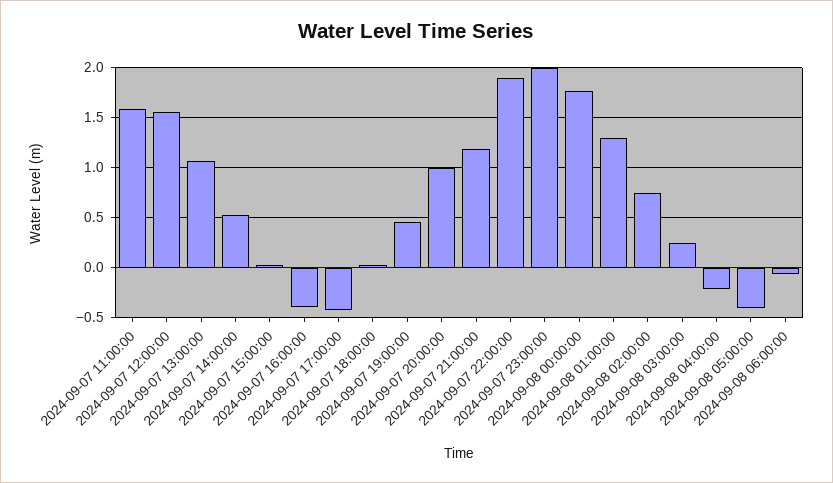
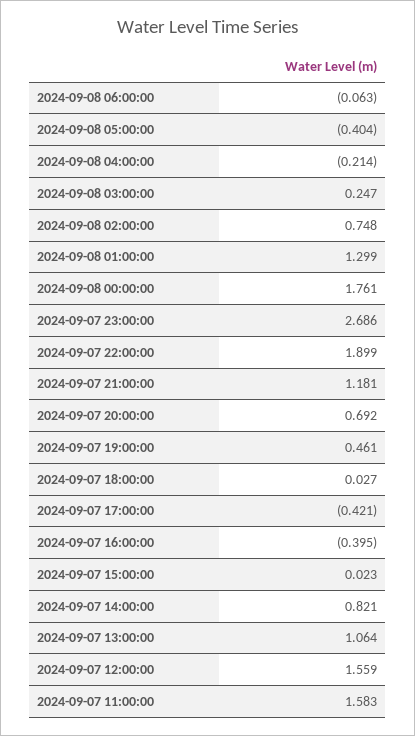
2024-09-07 14:00:00: 0.5 -> 0.821
2024-09-07 20:00:00: 1 -> 0.692
2024-09-07 23:00:00: 2 -> 2.686

